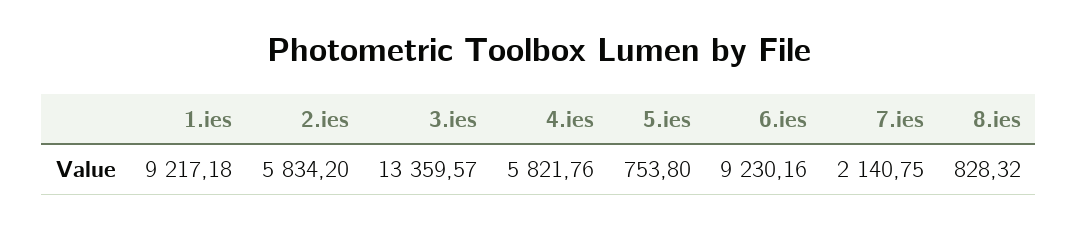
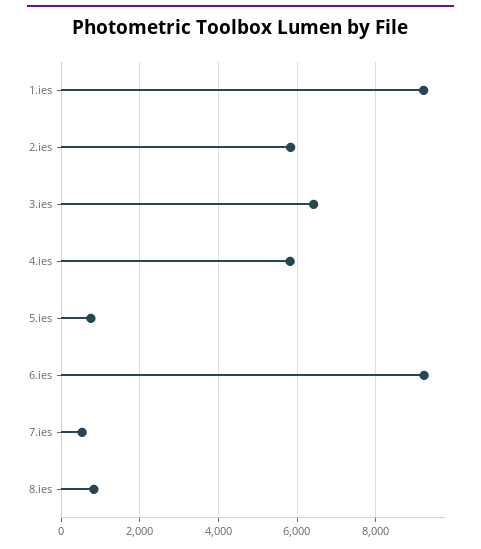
3.ies: 13359.57 -> 6400
7.ies: 2140.75 -> 600

